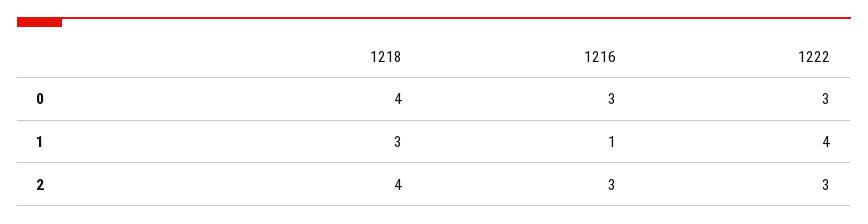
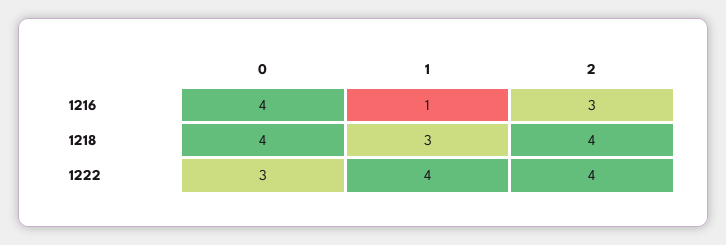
1216, 0: 3 -> 4
1222, 2: 3 -> 4

